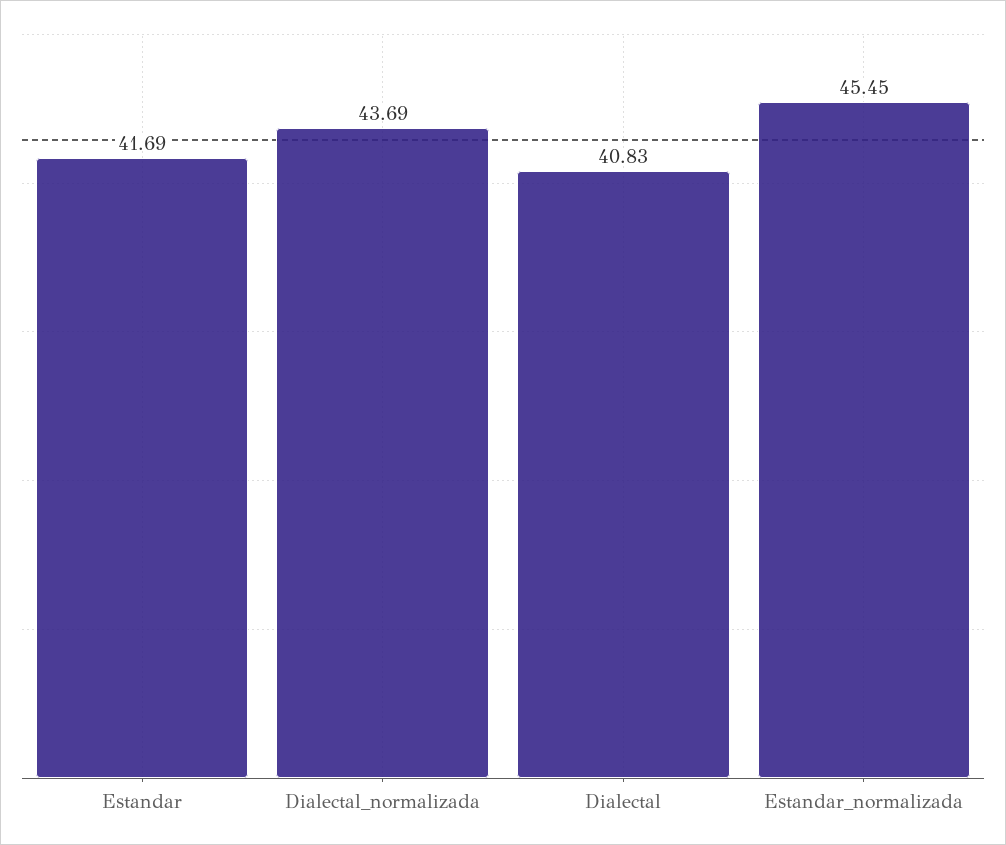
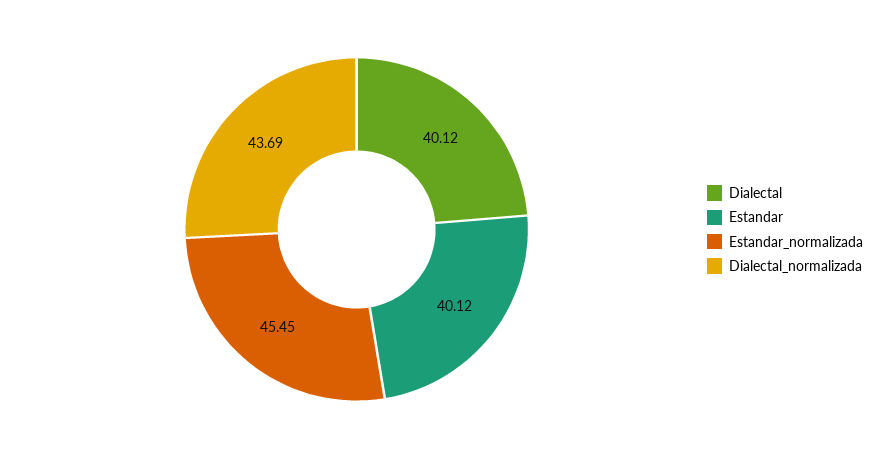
Estandar: 41.69 -> 40.12
Dialectal: 40.83 -> 40.12

